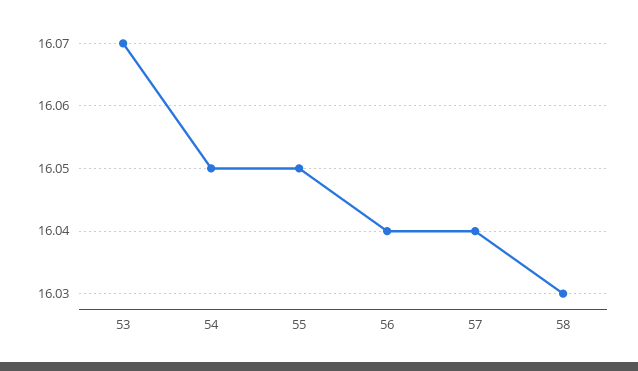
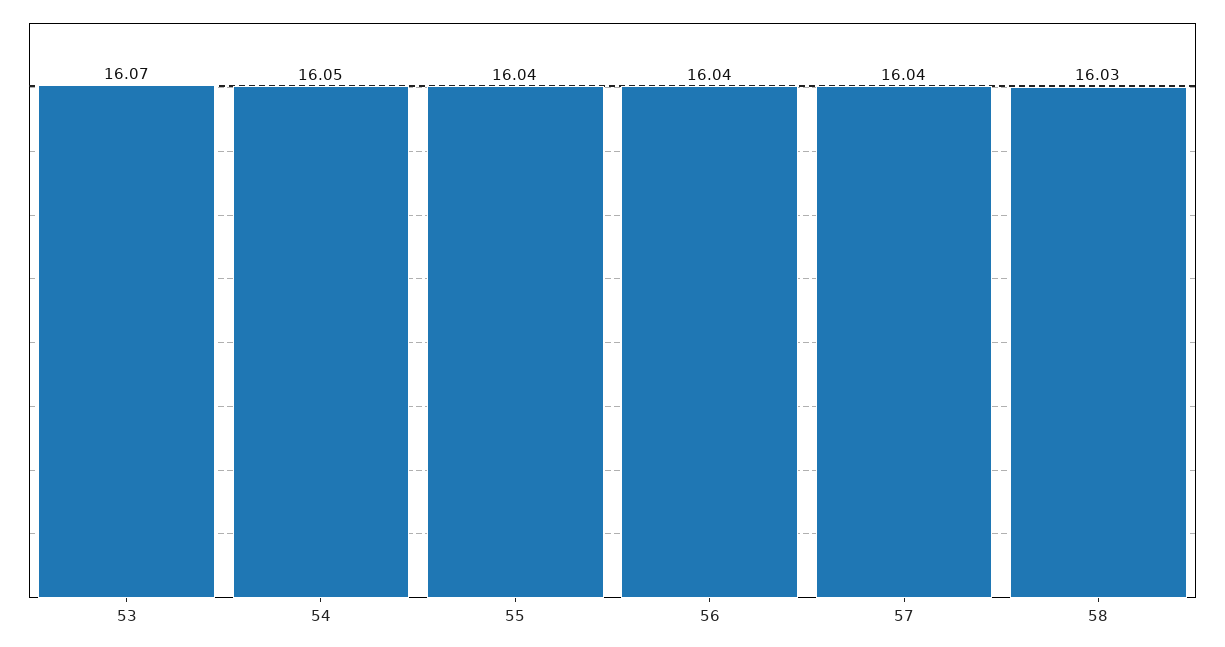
55: 16.05 -> 16.04

